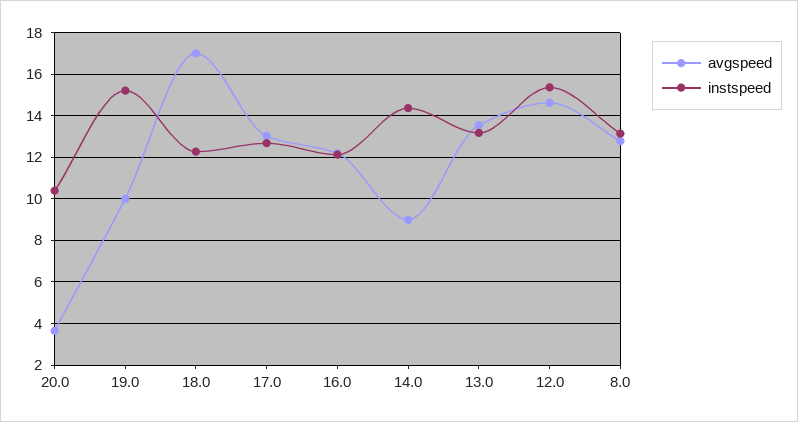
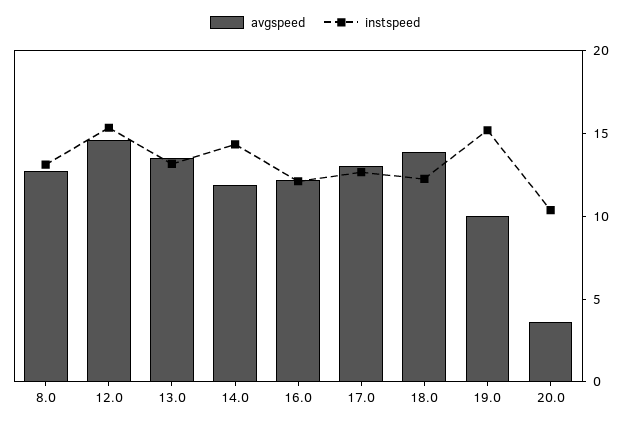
avgspeed, 18.0: 17 -> 14
avgspeed, 14.0: 9 -> 12

